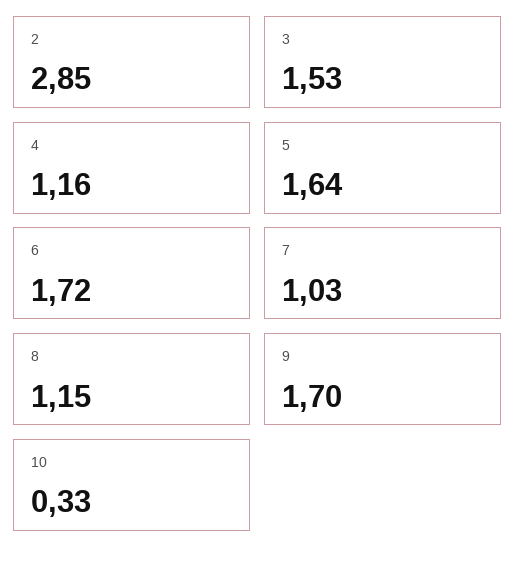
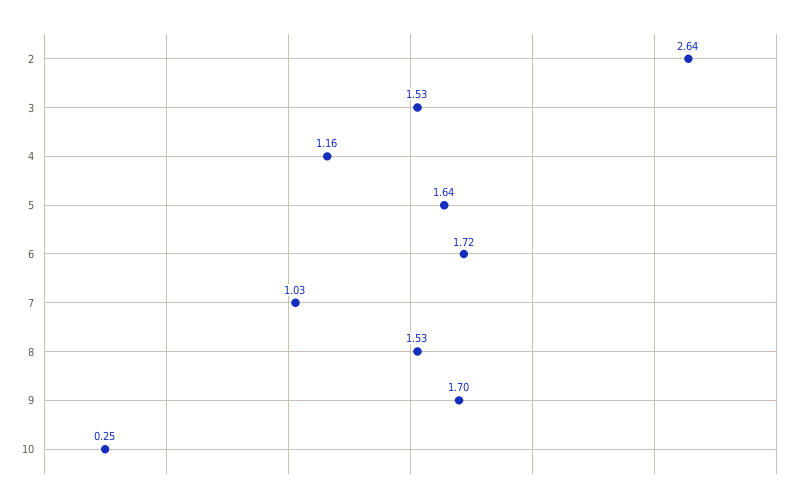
2: 2.85 -> 2.64
8: 1.15 -> 1.53
10: 0.33 -> 0.25

